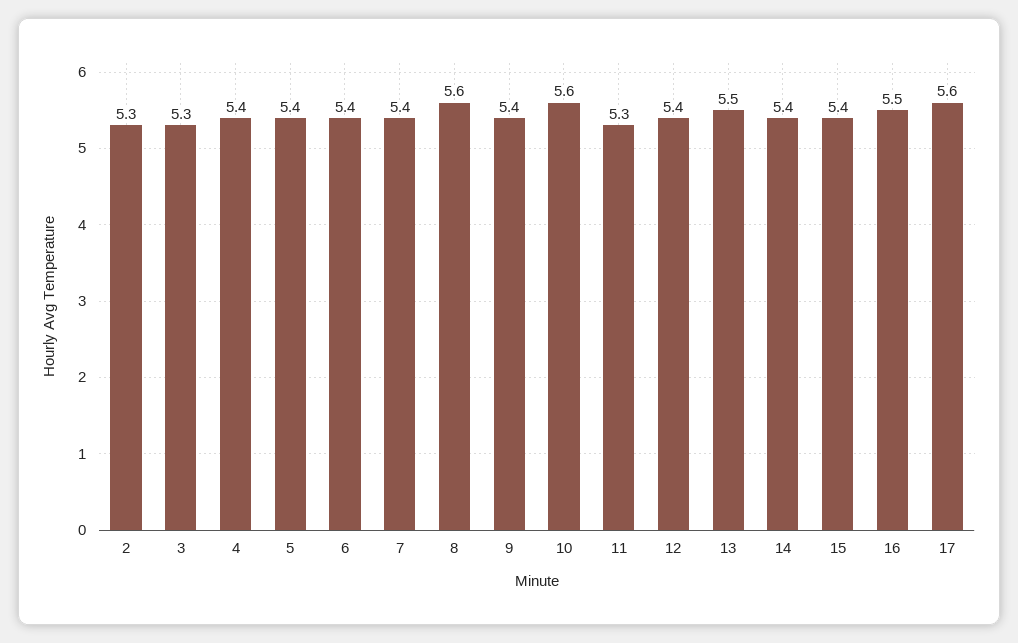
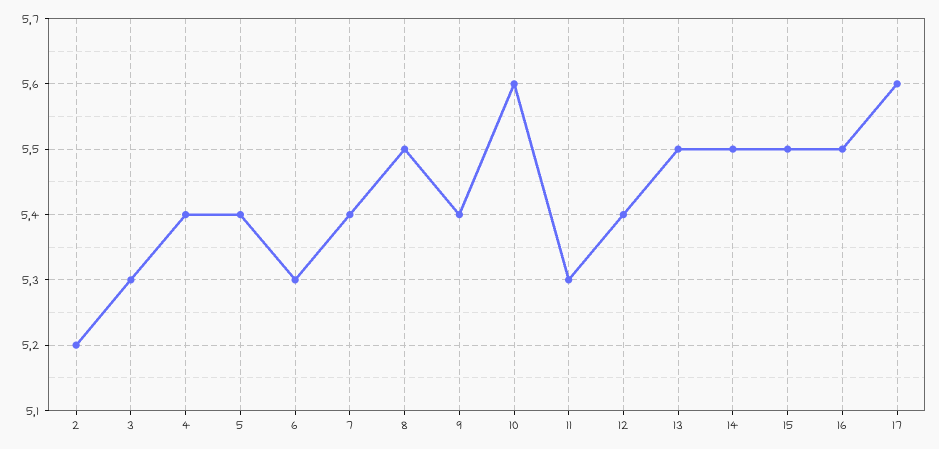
2: 5.3 -> 5.2
6: 5.4 -> 5.3
8: 5.6 -> 5.5
14: 5.4 -> 5.5
15: 5.4 -> 5.5

